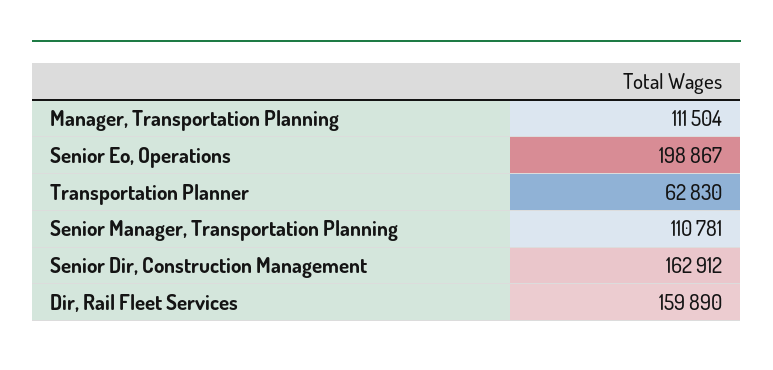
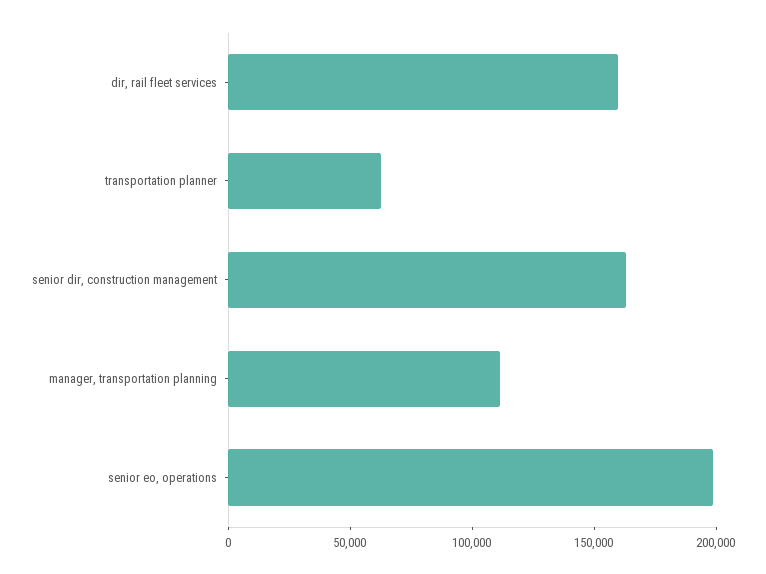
Senior Manager, Transportation Planning: 110781 -> none

